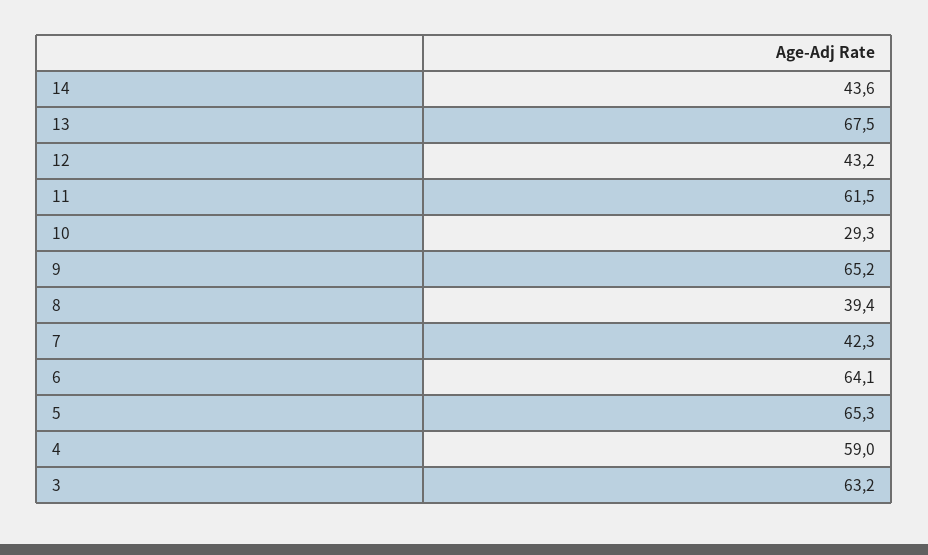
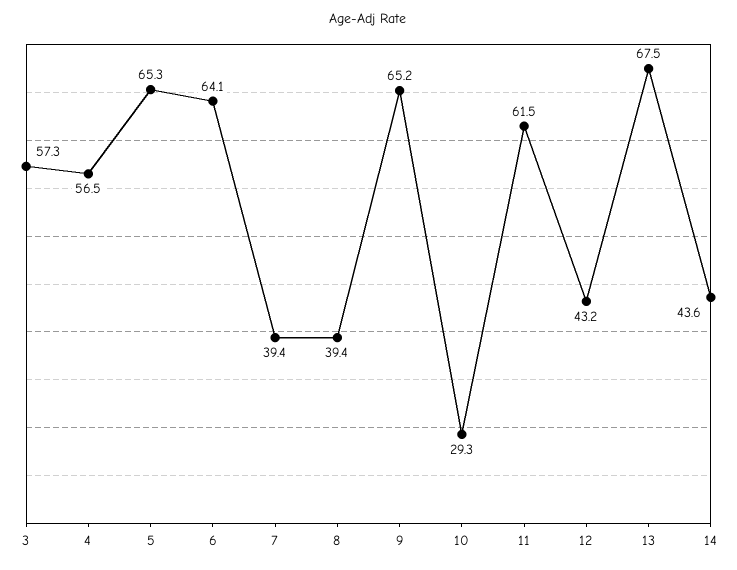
7: 42.3 -> 39.4
4: 59 -> 56.5
3: 63.2 -> 57.3

